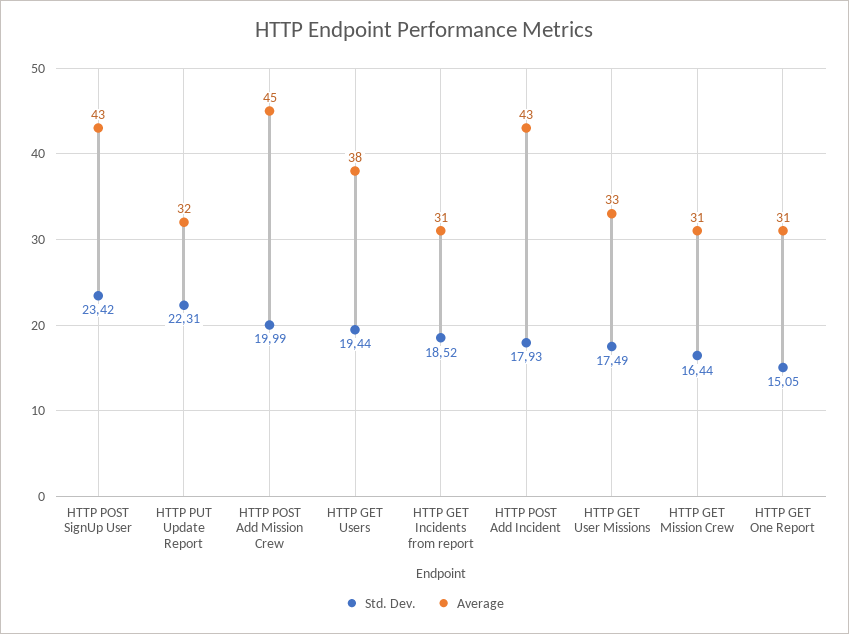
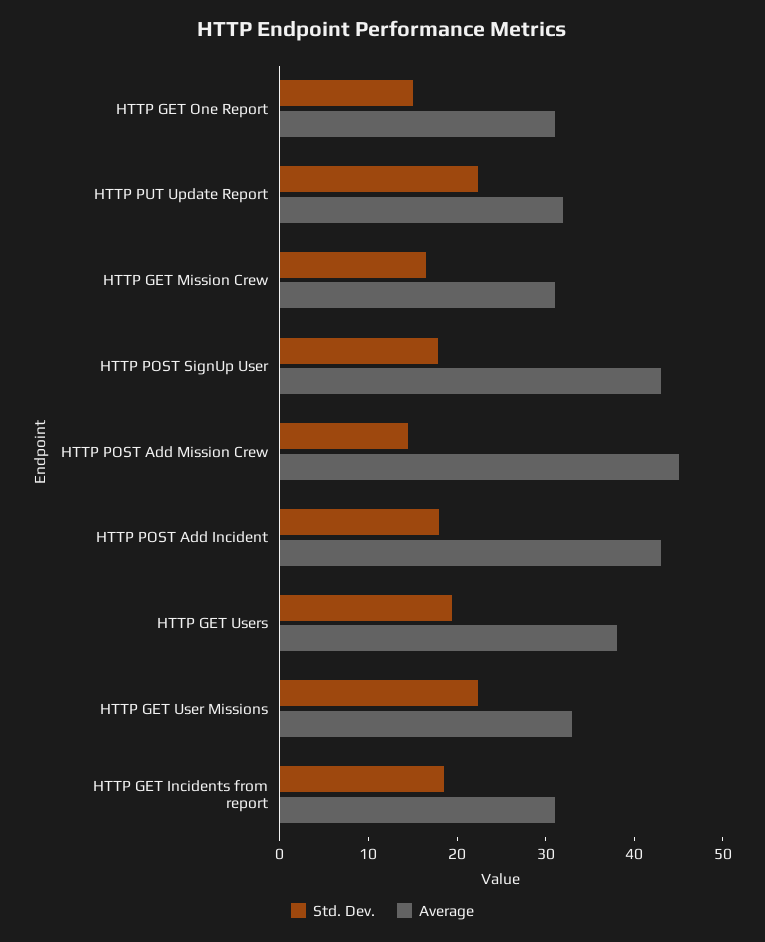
Std. Dev., HTTP POST SignUp User: 23.42 -> 18
Std. Dev., HTTP POST Add Mission Crew: 19.99 -> 14
Std. Dev., HTTP GET User Missions: 17.49 -> 22

